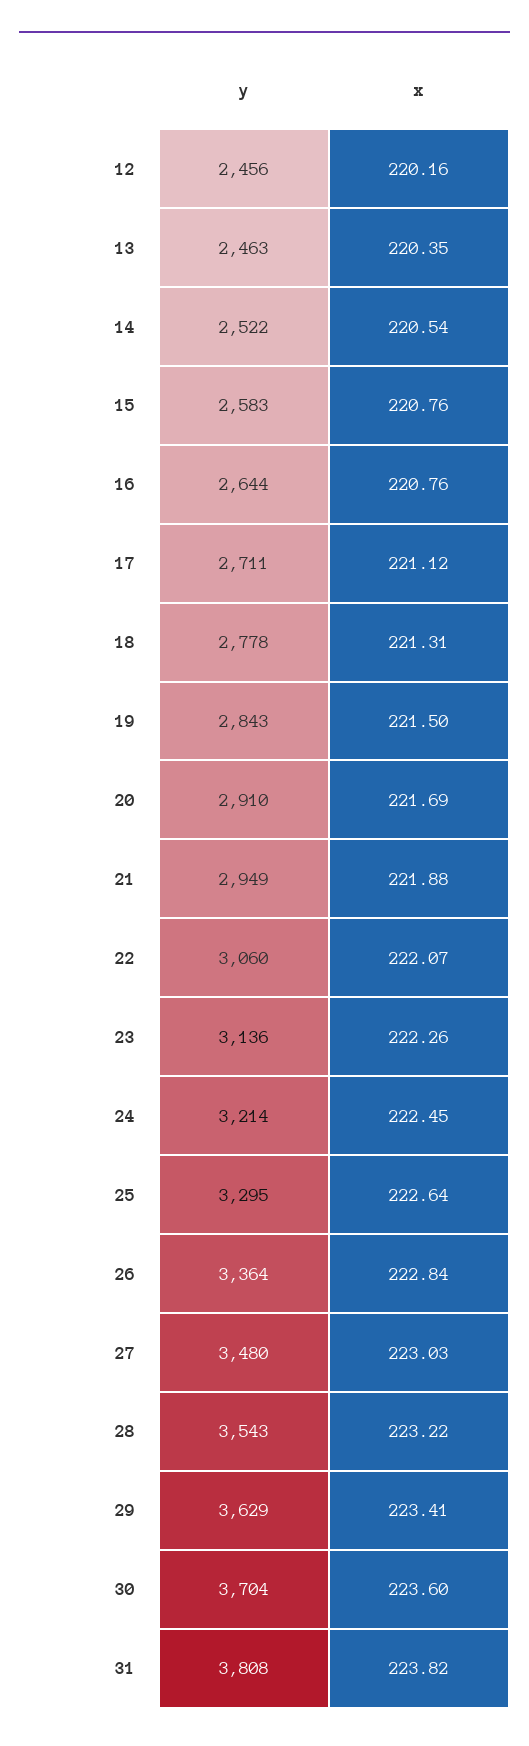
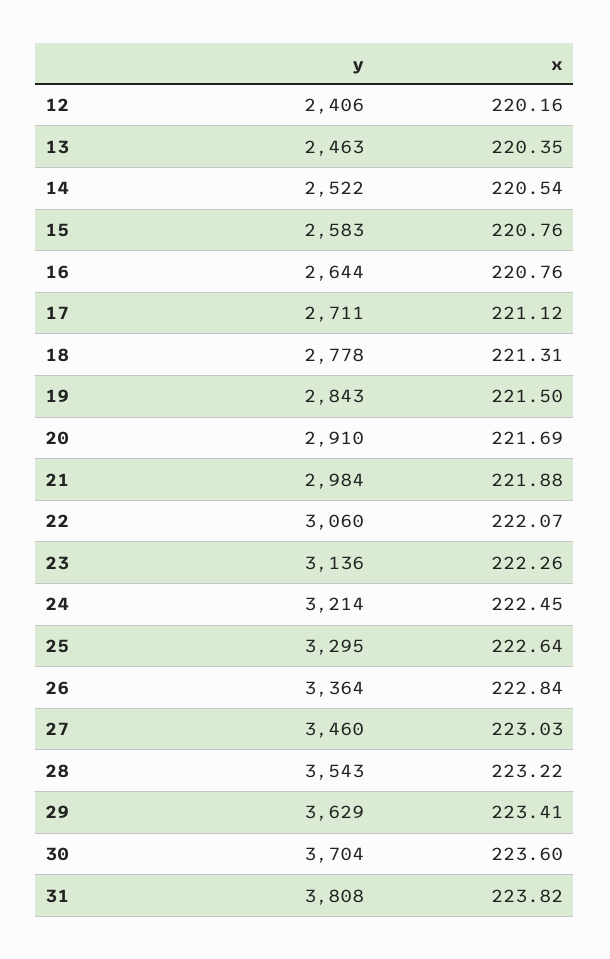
y, 12: 2456 -> 2406
y, 21: 2949 -> 2984
y, 27: 3480 -> 3460

